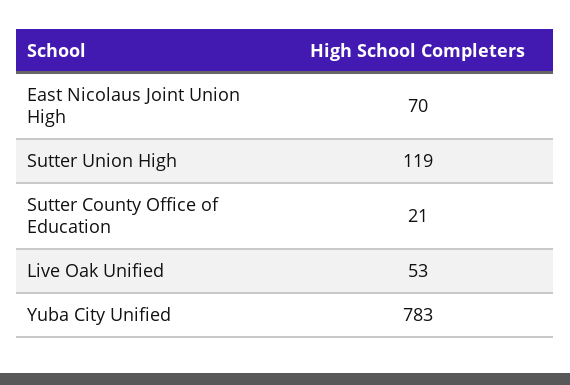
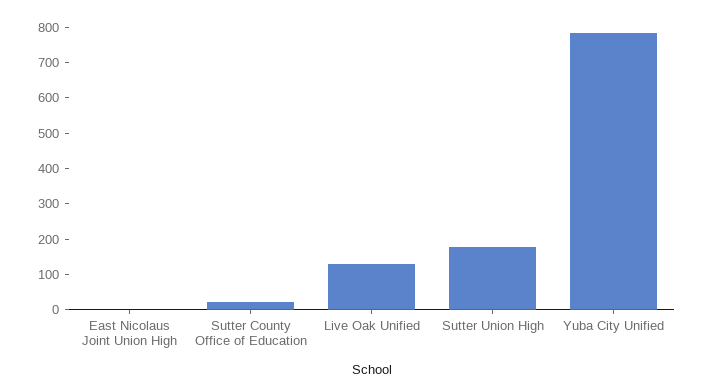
East Nicolaus Joint Union High: 70 -> 0
Sutter Union High: 119 -> 175
Live Oak Unified: 53 -> 125

